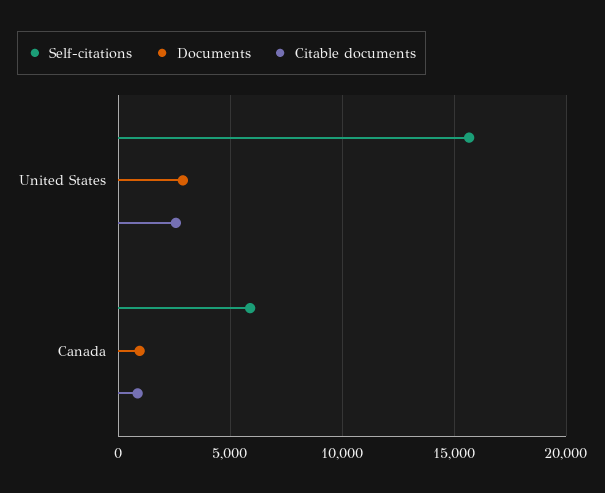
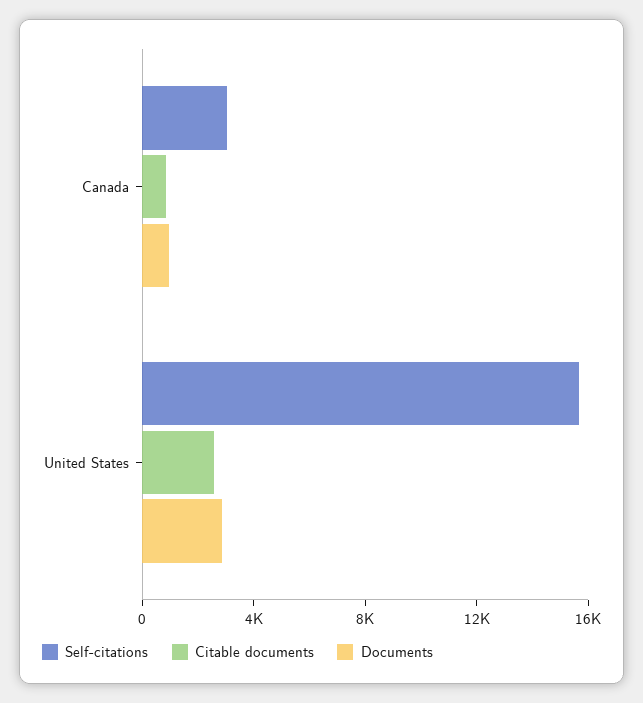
Self-citations, Canada: 6000 -> 3000

